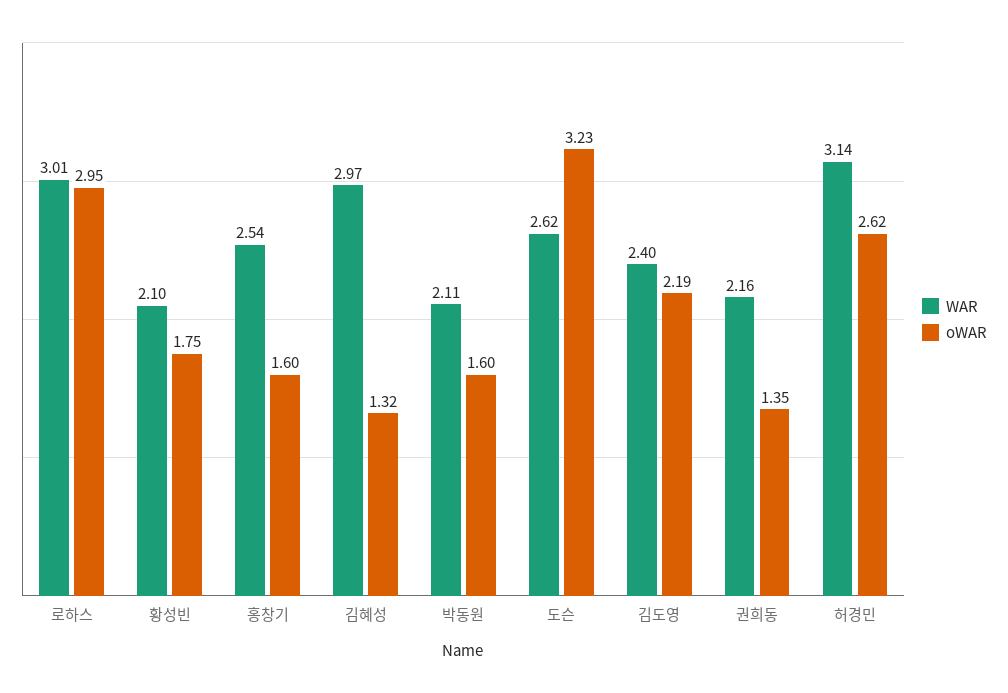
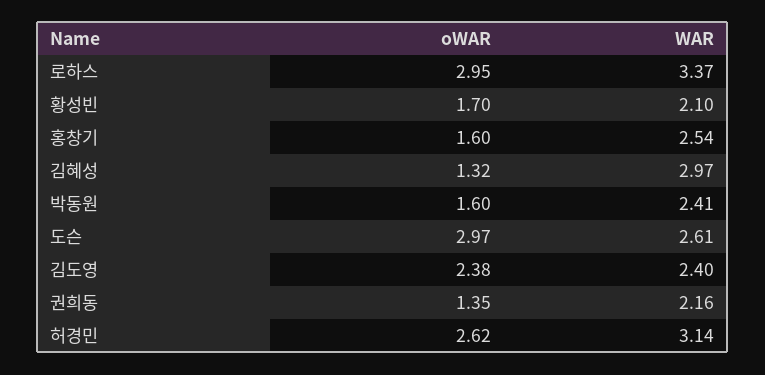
WAR, 로하스: 3.01 -> 3.37
oWAR, 황성빈: 1.75 -> 1.7
WAR, 박동원: 2.11 -> 2.41
WAR, 도슨: 2.62 -> 2.61
oWAR, 도슨: 3.23 -> 2.97
oWAR, 김도영: 2.19 -> 2.38

